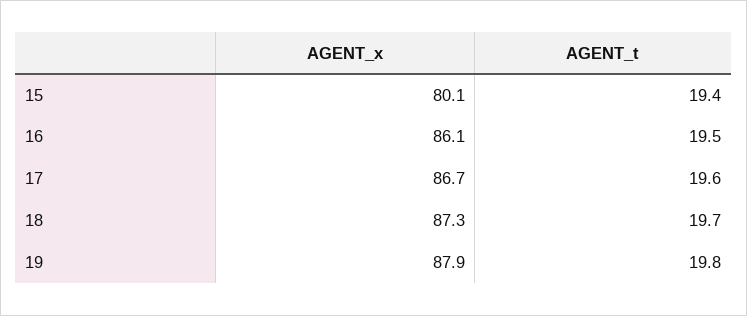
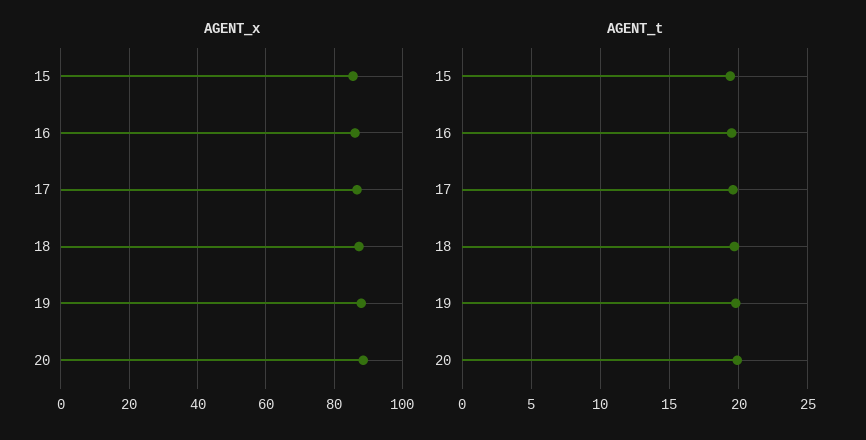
AGENT_x, 15: 80.1 -> 86
AGENT_x, 20: none -> 88
AGENT_t, 20: none -> 20

